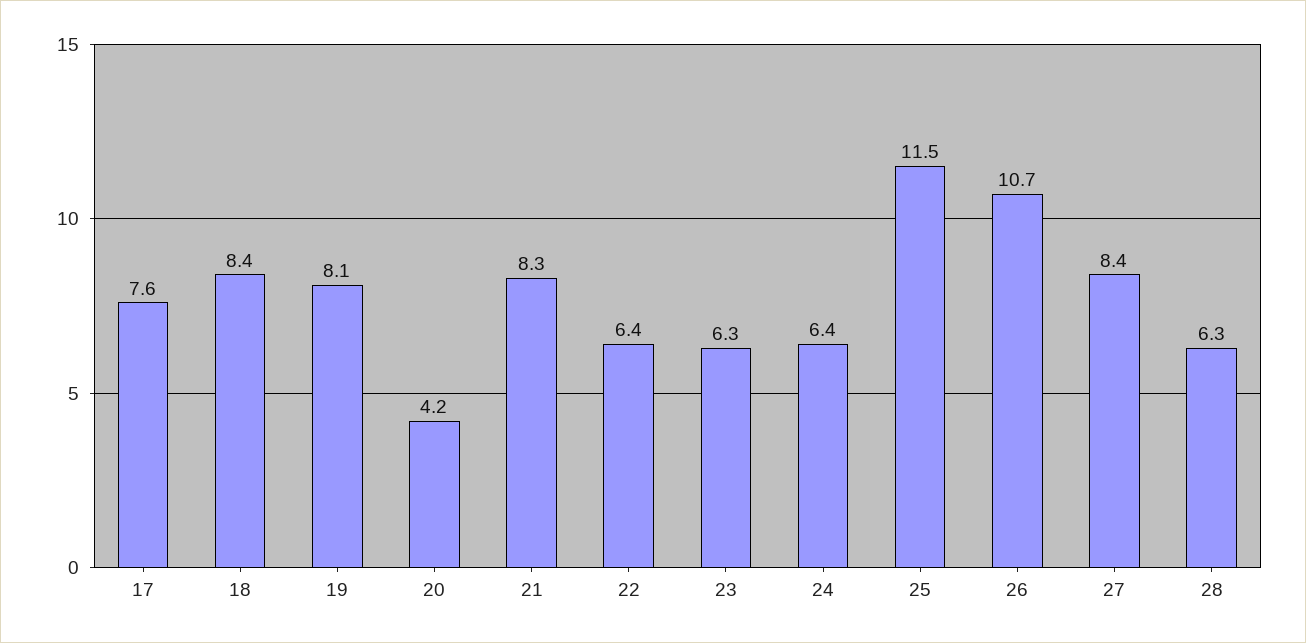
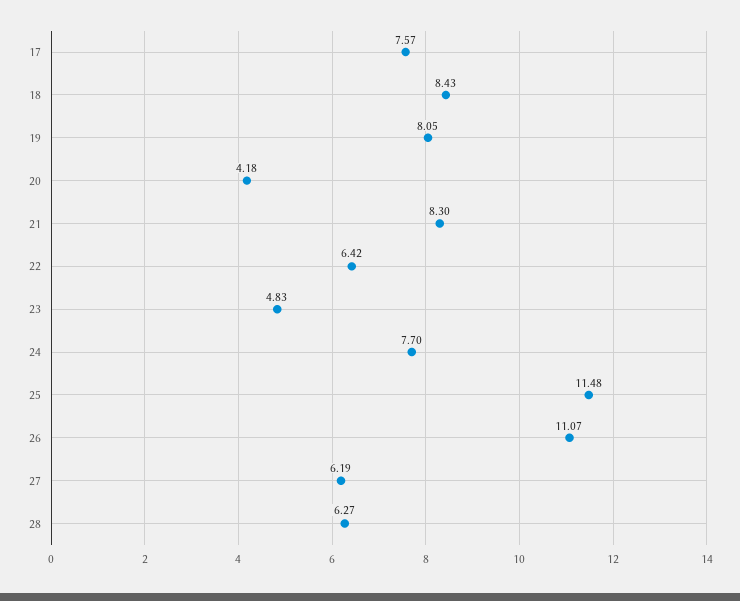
23: 6.3 -> 4.83
24: 6.4 -> 7.7
26: 10.7 -> 11.07
27: 8.4 -> 6.19

